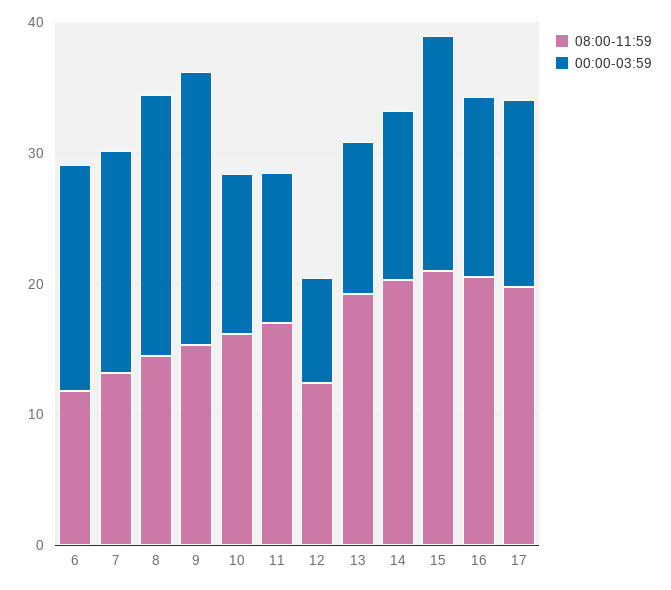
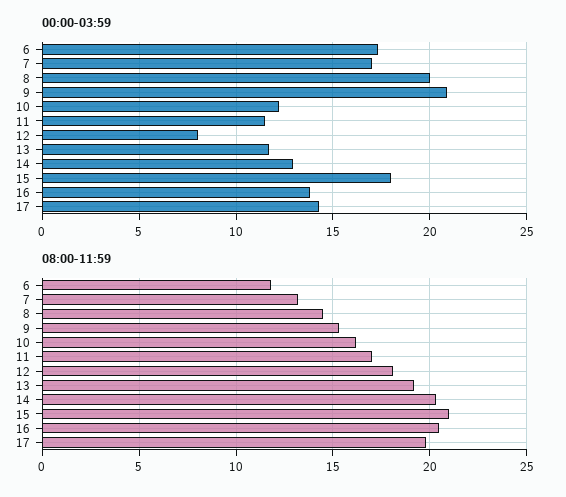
08:00-11:59, 12: 12 -> 18

